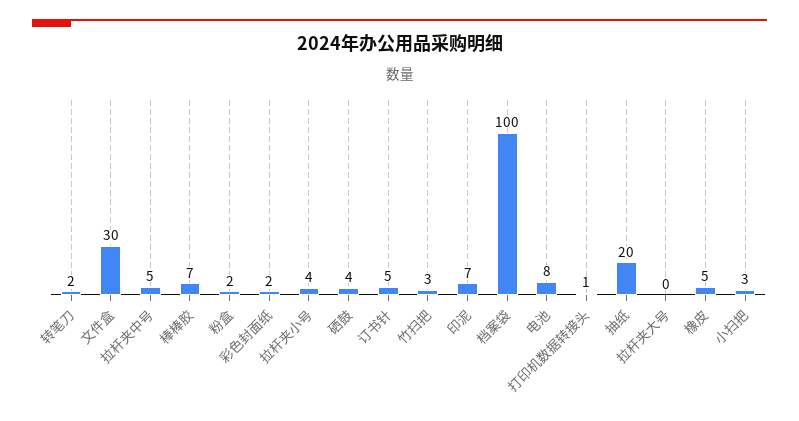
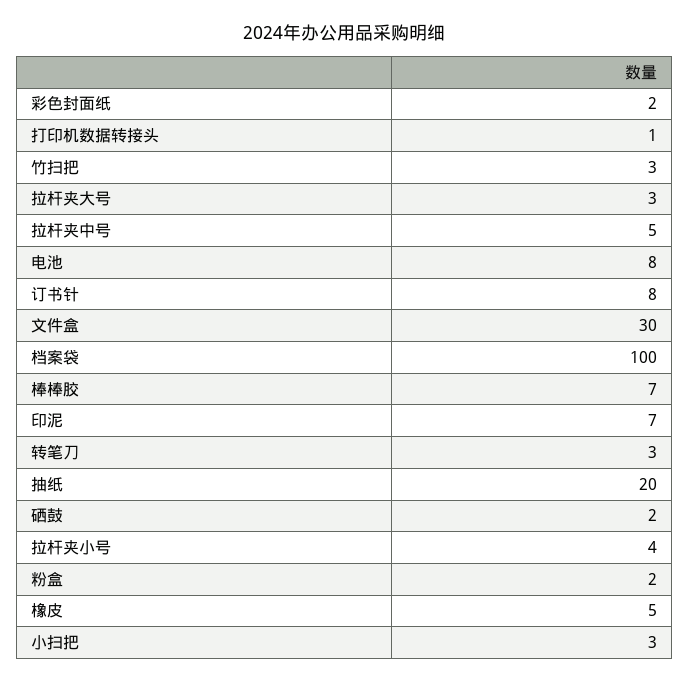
转笔刀: 2 -> 3
硒鼓: 4 -> 2
订书针: 5 -> 8
拉杆夹大号: 0 -> 3

